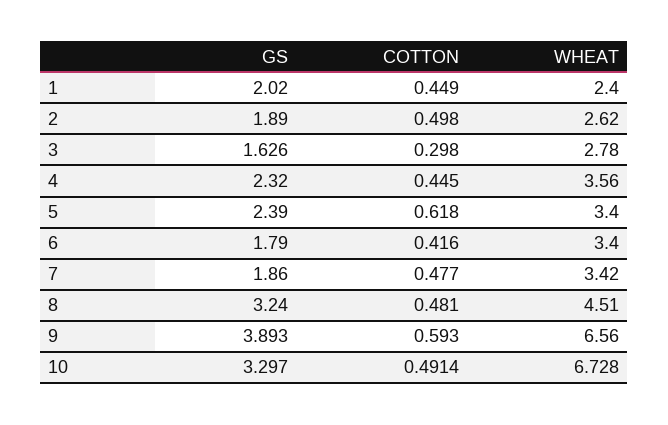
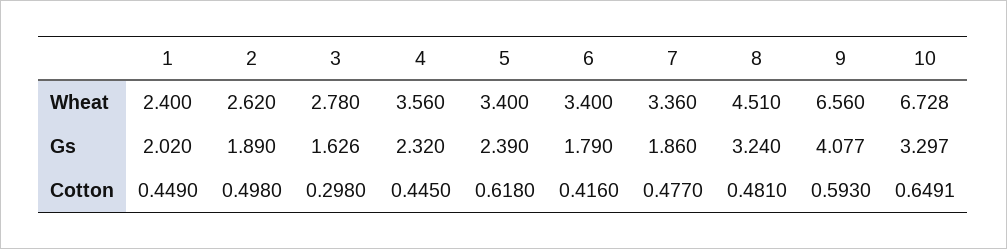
WHEAT, 7: 3.42 -> 3.36
GS, 9: 3.893 -> 4.077
COTTON, 10: 0.4914 -> 0.6491

